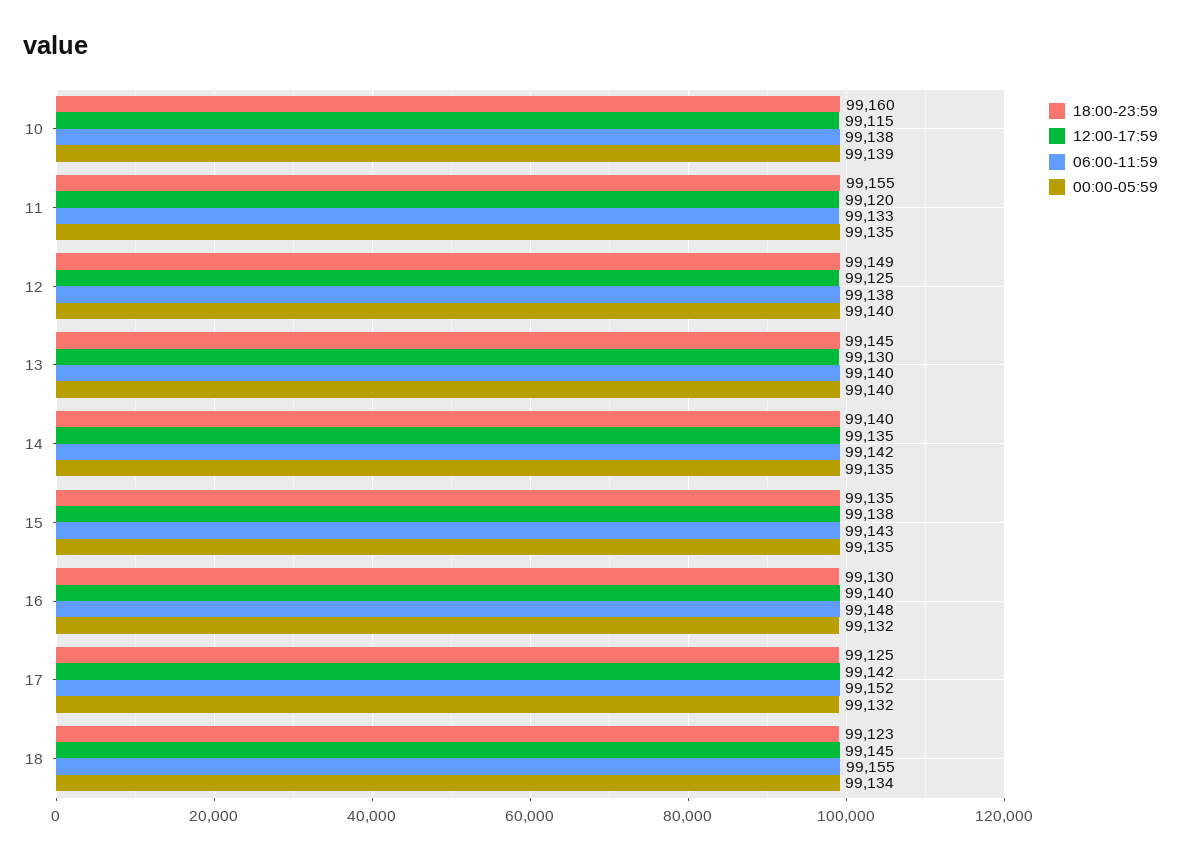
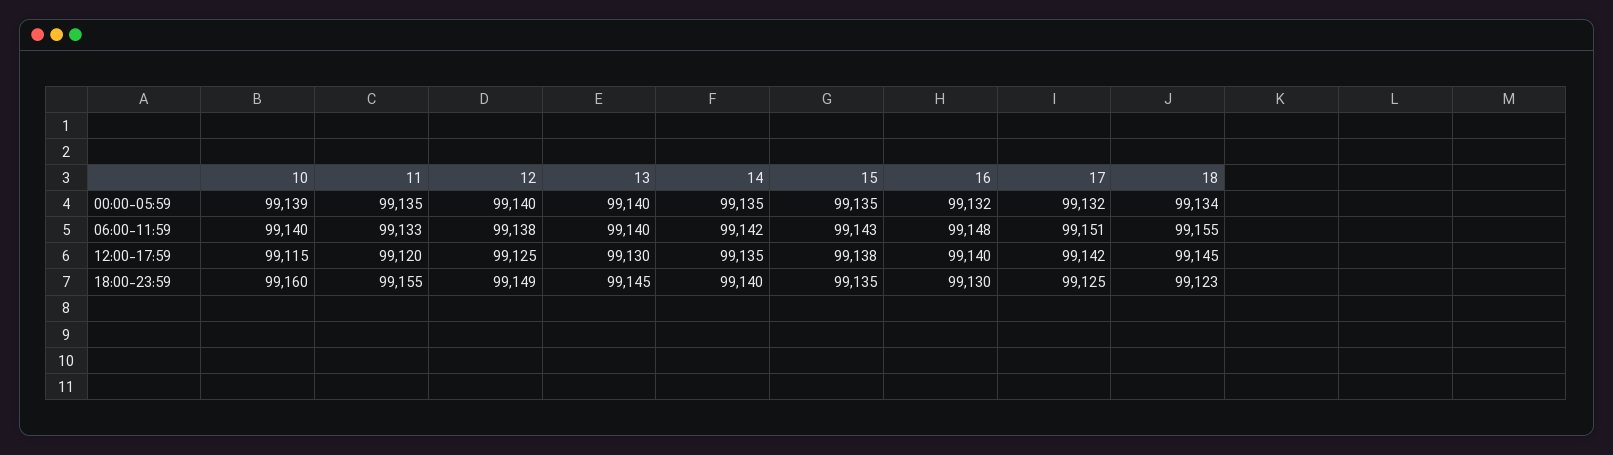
06:00-11:59, 10: 99138 -> 99140
06:00-11:59, 17: 99152 -> 99151

